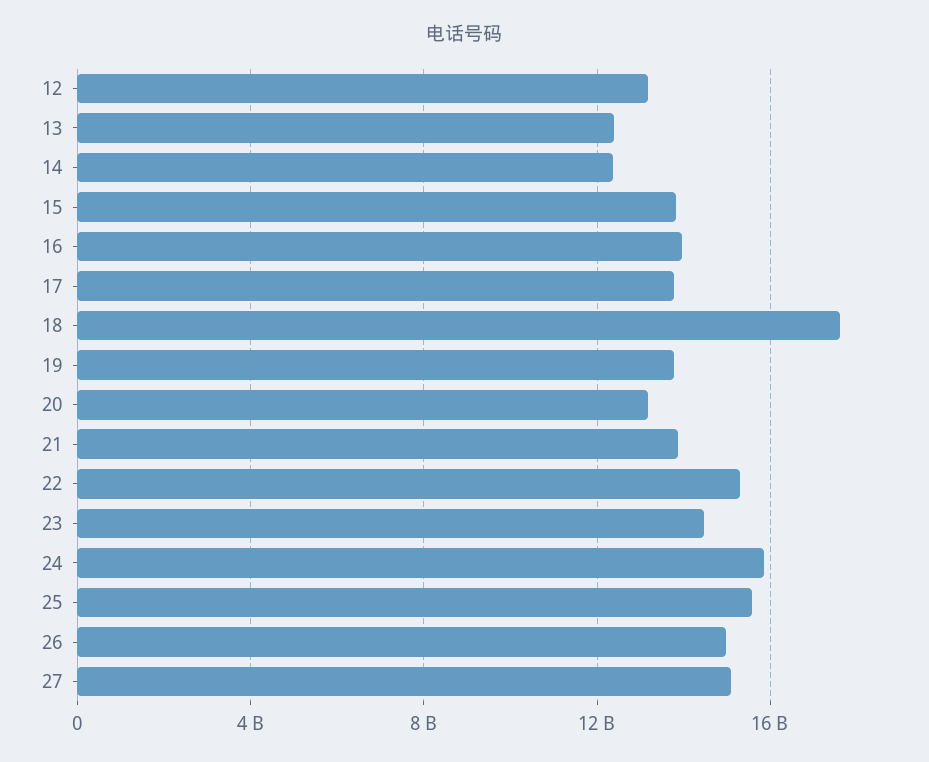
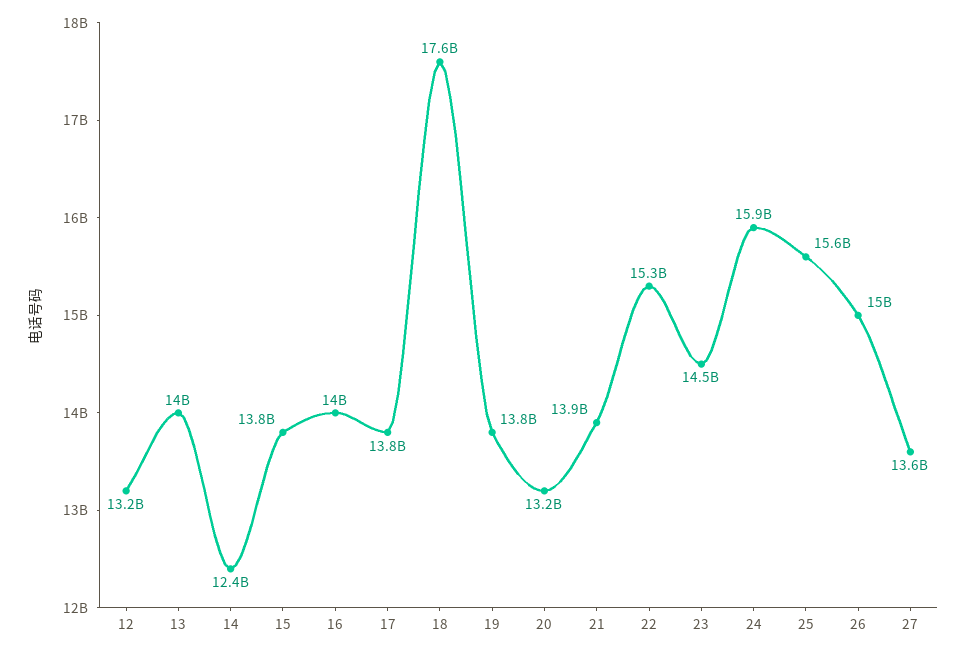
13: 12500000000 -> 14000000000
27: 15000000000 -> 13600000000

